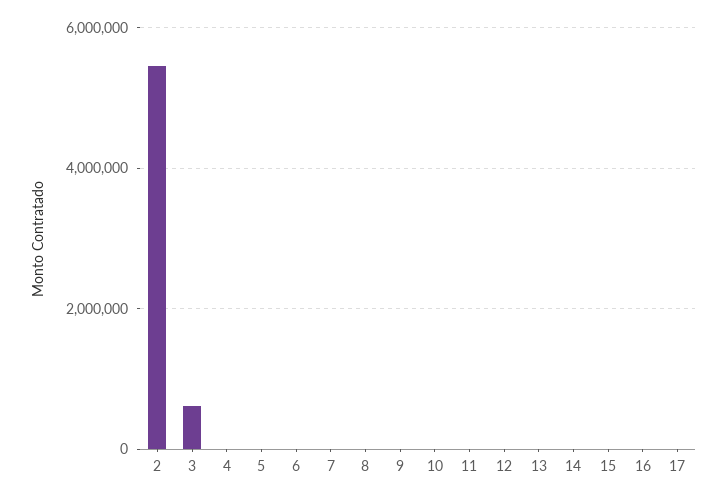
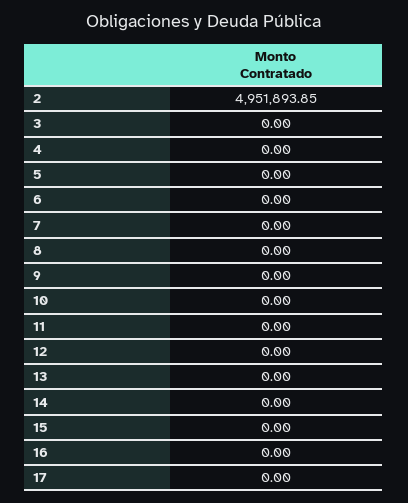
2: 5400000 -> 4951893.85
3: 600000 -> 0

